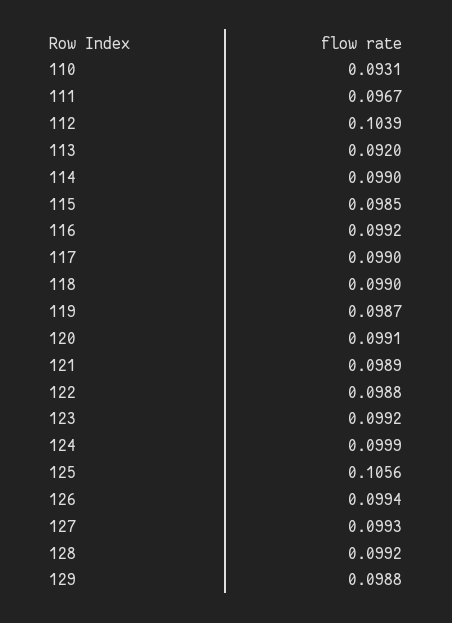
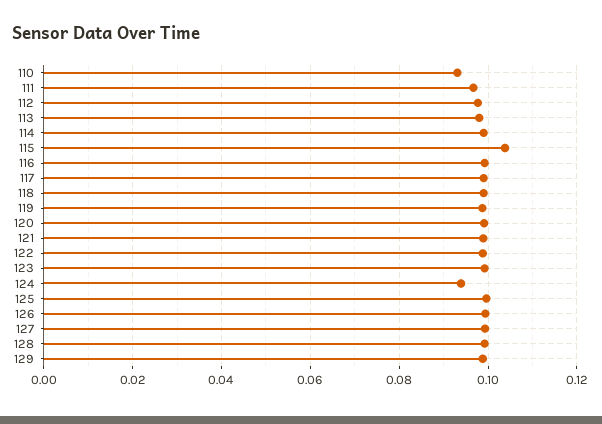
112: 0.1039 -> 0.098
113: 0.092 -> 0.098
115: 0.0985 -> 0.104
124: 0.0999 -> 0.094
125: 0.1056 -> 0.1

